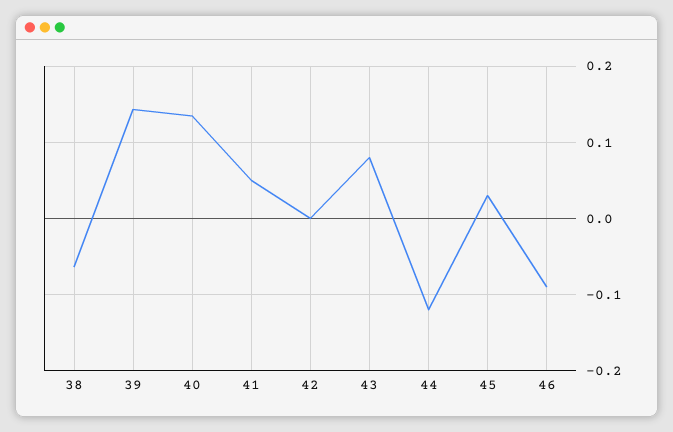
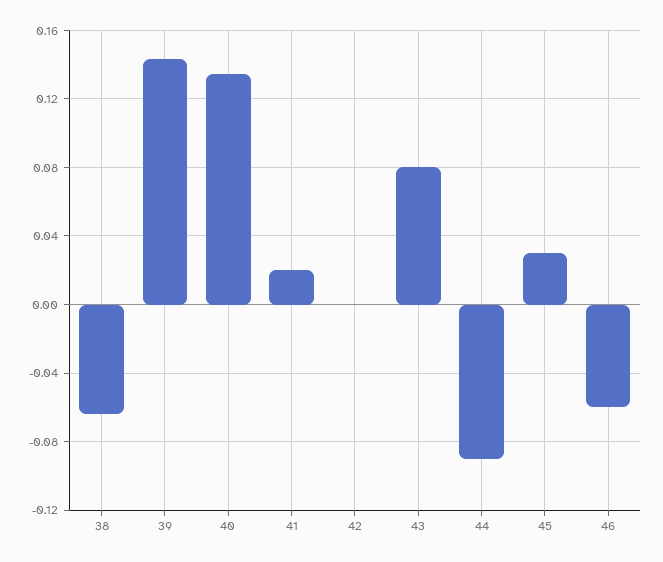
41: 0.05 -> 0.02
44: -0.12 -> -0.09
46: -0.09 -> -0.06

